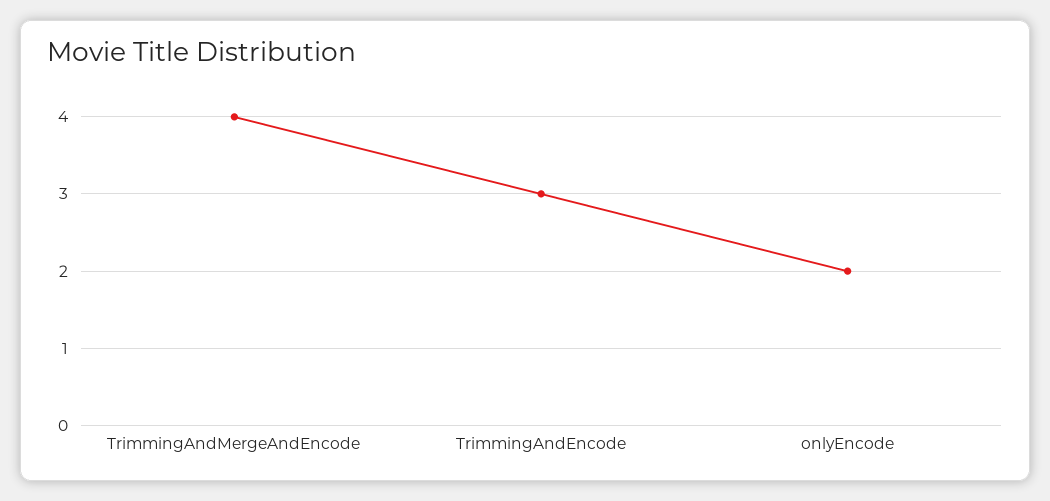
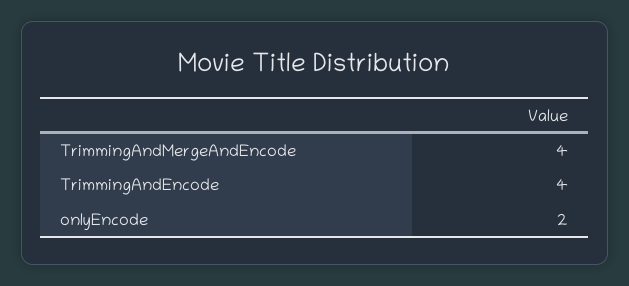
TrimmingAndEncode: 3 -> 4

